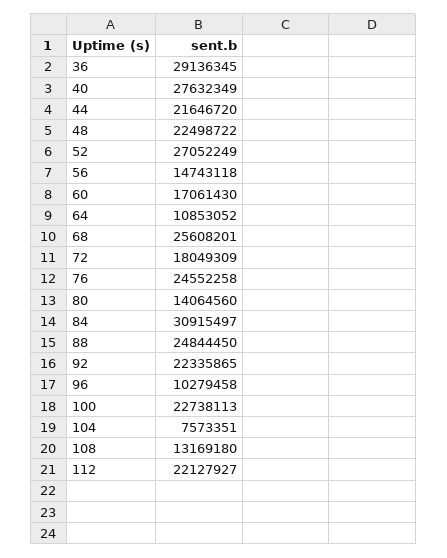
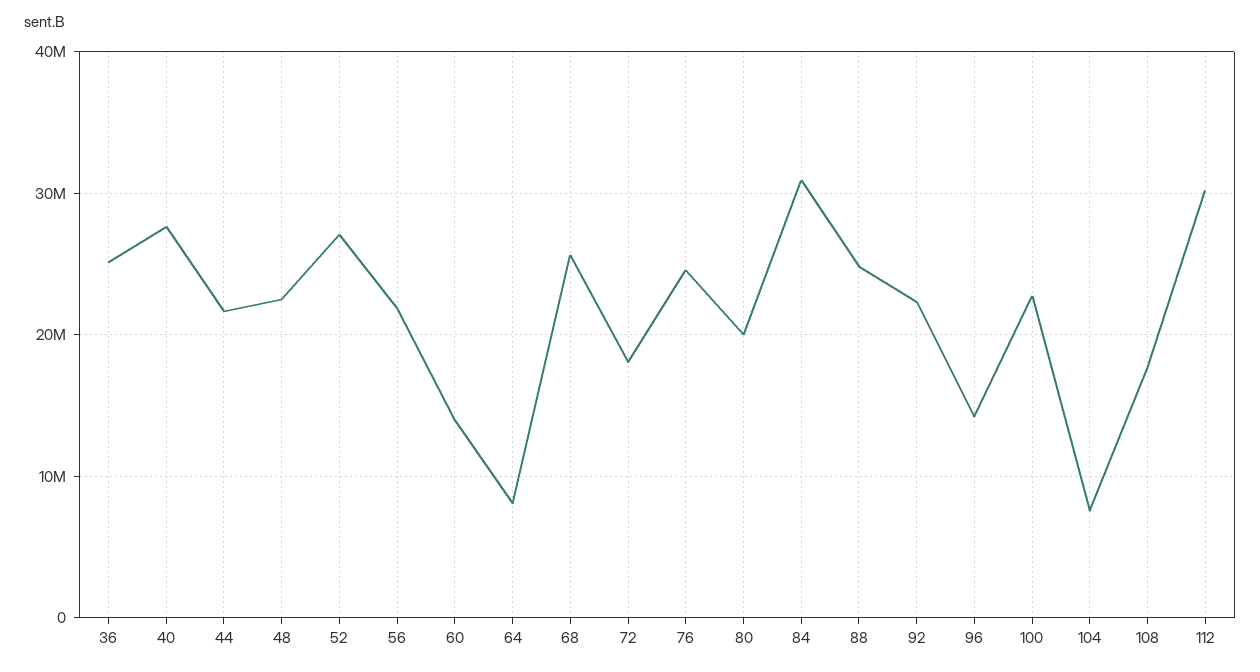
36: 29136345 -> 25000000
56: 14743118 -> 22000000
60: 17061430 -> 14000000
64: 10853052 -> 8000000
80: 14064560 -> 20000000
96: 10279458 -> 14000000
108: 13169180 -> 18000000
112: 22127927 -> 30000000

